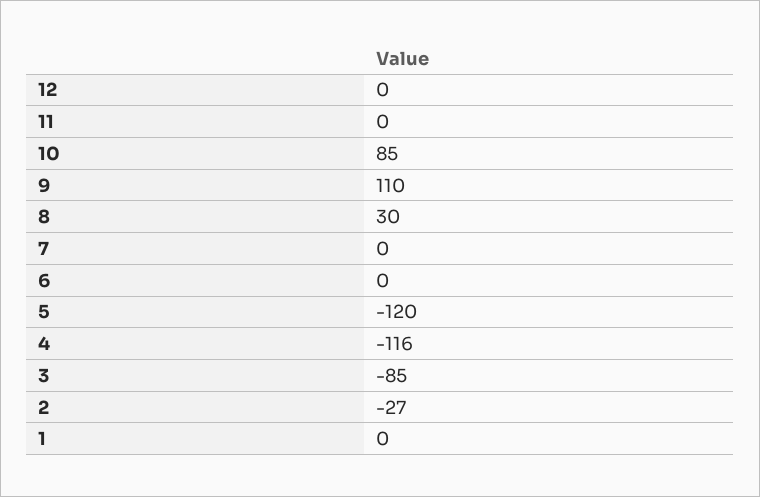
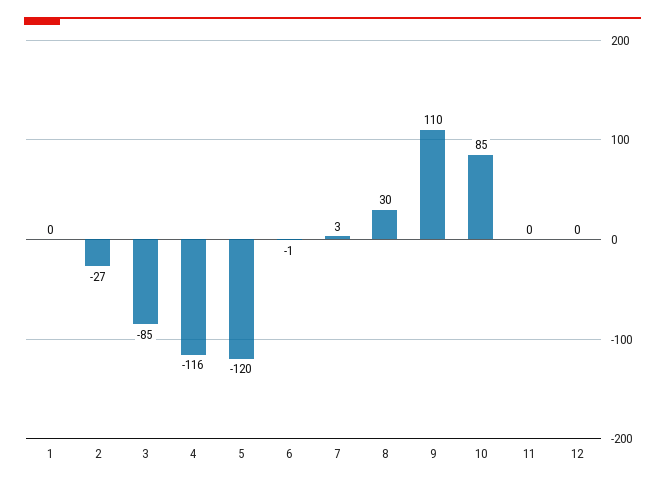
7: 0 -> 3
6: 0 -> -1

